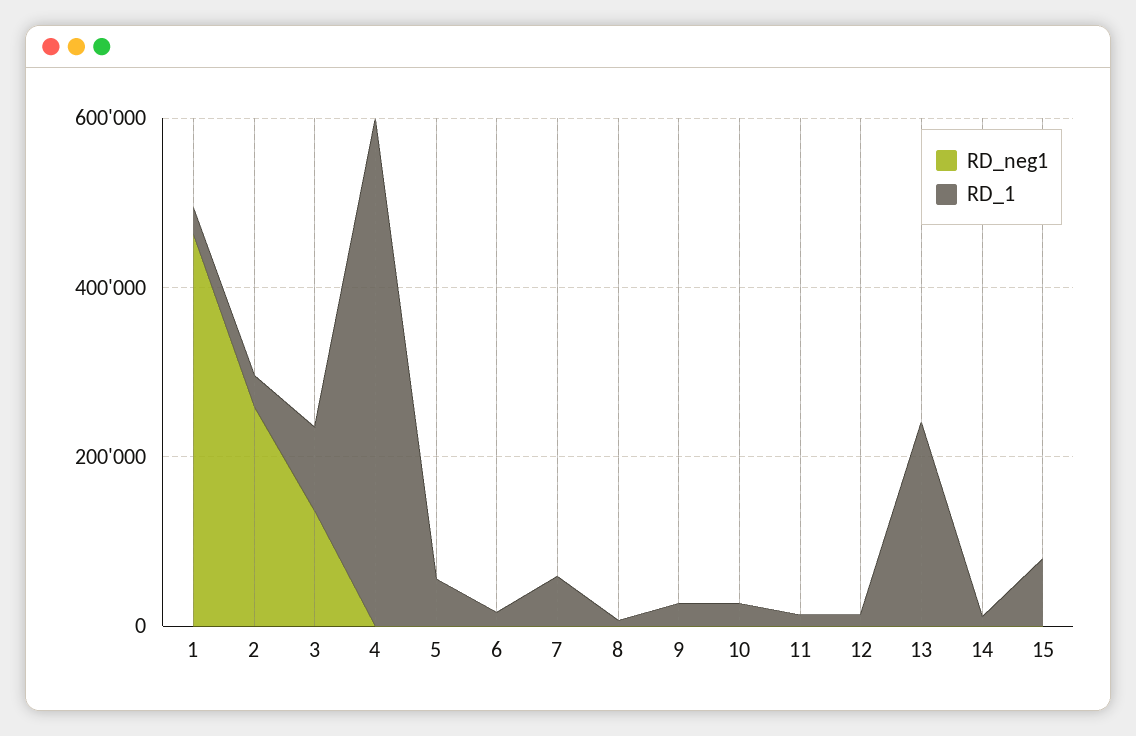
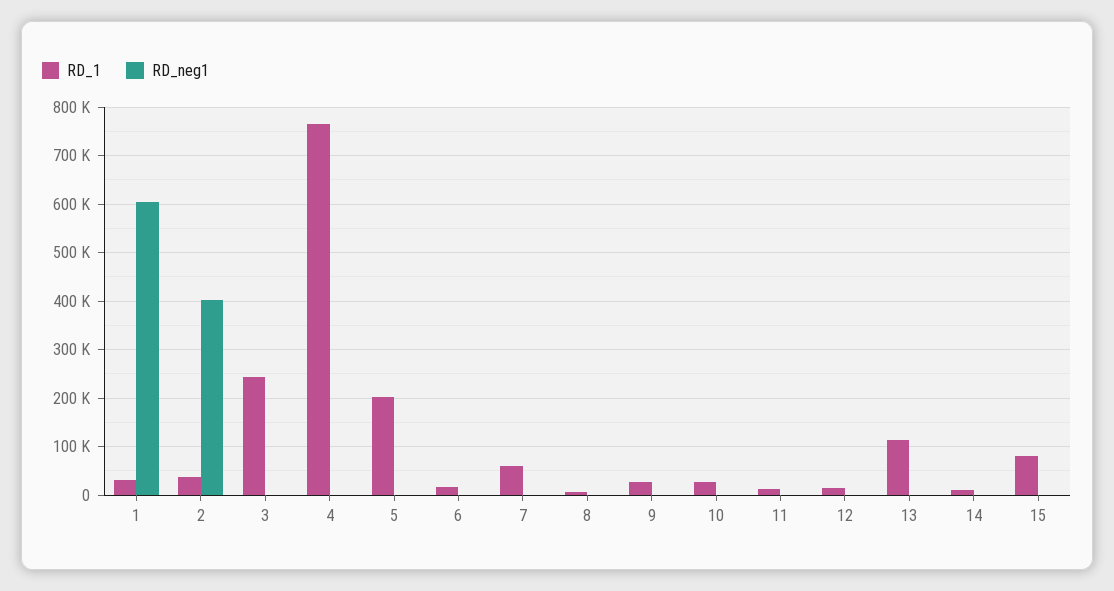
RD_neg1, 1: 450000 -> 600000
RD_neg1, 2: 250000 -> 400000
RD_neg1, 3: 150000 -> 0
RD_1, 3: 100000 -> 240000
RD_1, 4: 600000 -> 760000
RD_1, 5: 50000 -> 200000
RD_1, 13: 250000 -> 120000

